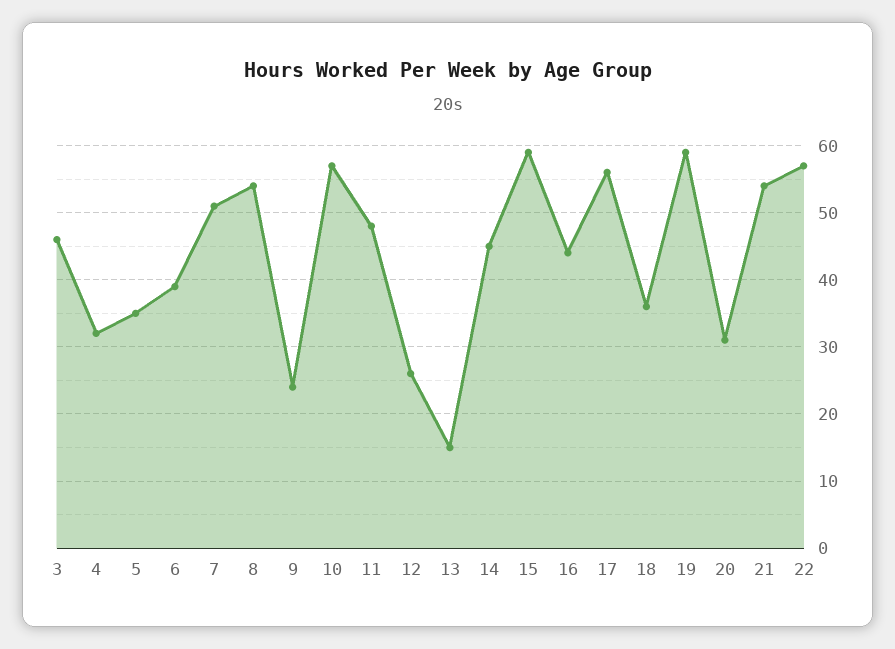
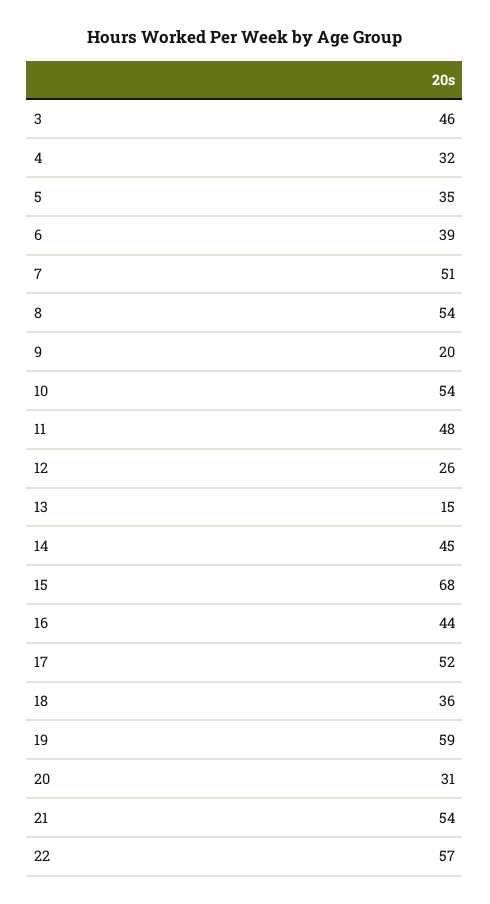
9: 24 -> 20
10: 57 -> 54
15: 59 -> 68
17: 56 -> 52

